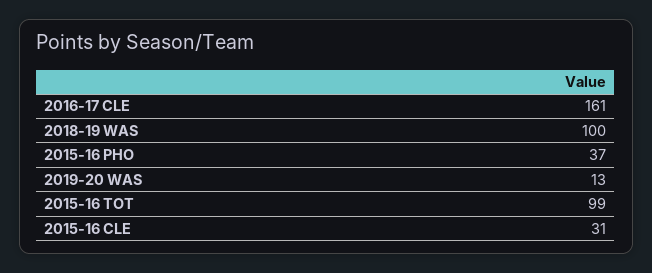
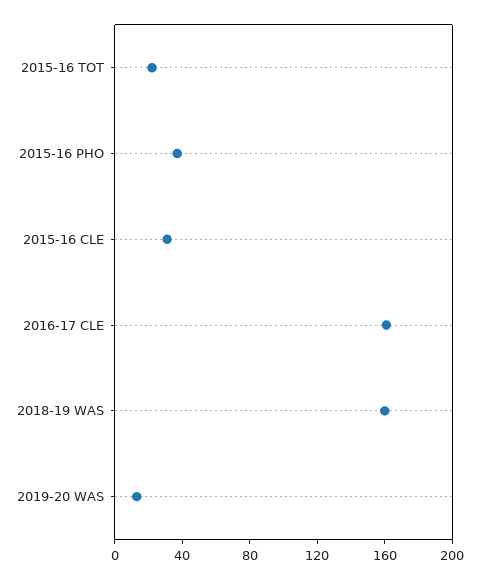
2018-19 WAS: 100 -> 160
2015-16 TOT: 99 -> 20

